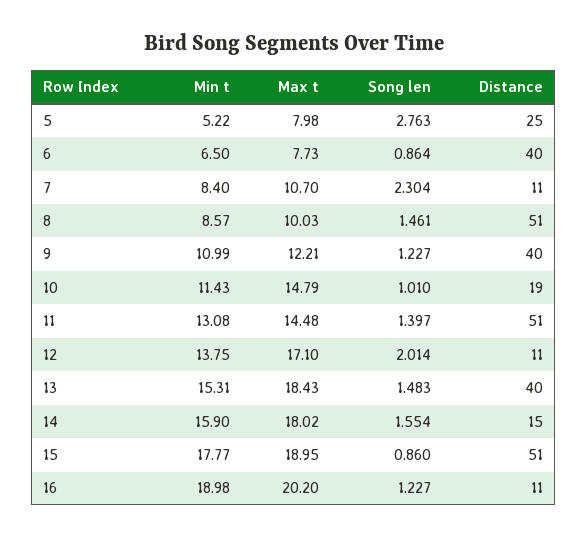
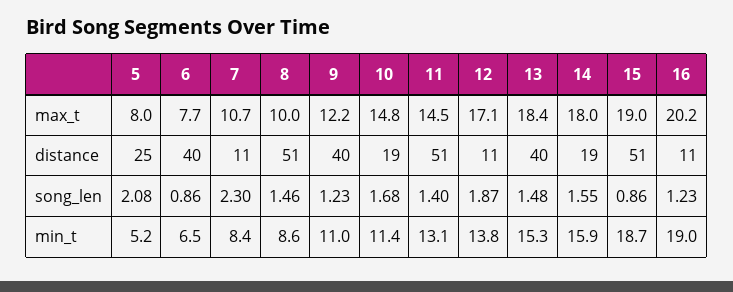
Song len, 5: 2.763 -> 2.08
Song len, 10: 1.01 -> 1.68
Song len, 12: 2.014 -> 1.87
Distance, 14: 15 -> 19
Min t, 15: 17.77 -> 18.7

